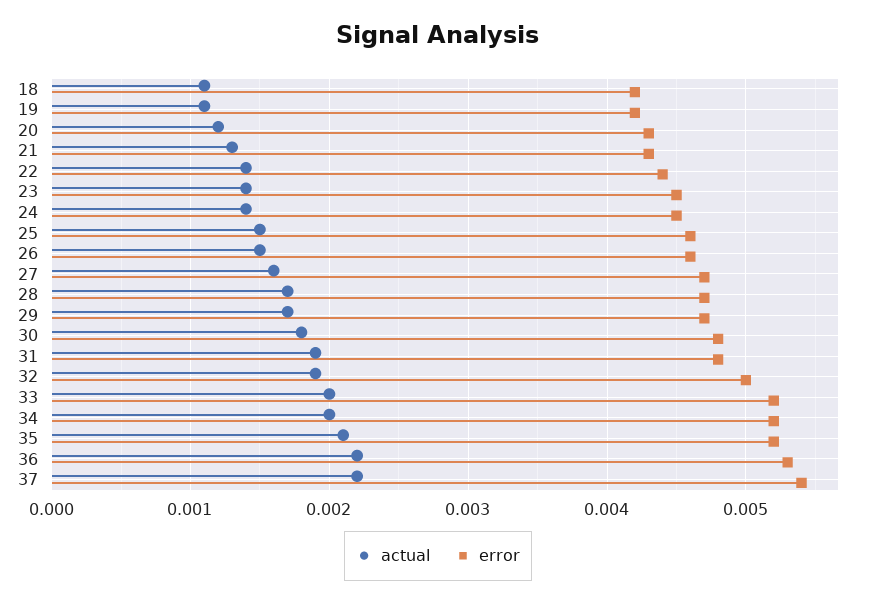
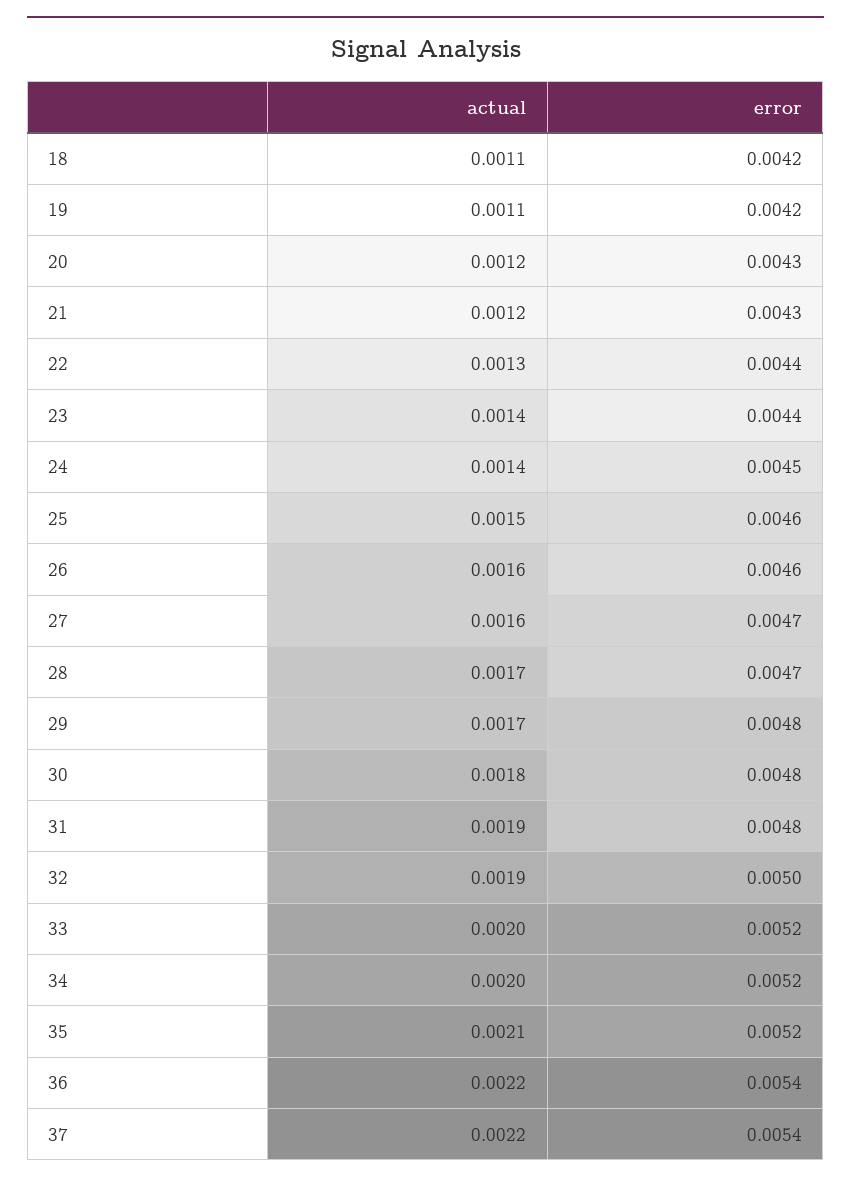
actual, 21: 0.0013 -> 0.0012
actual, 22: 0.0014 -> 0.0013
error, 23: 0.0045 -> 0.0044
actual, 26: 0.0015 -> 0.0016
error, 29: 0.0047 -> 0.0048
error, 36: 0.0053 -> 0.0054

